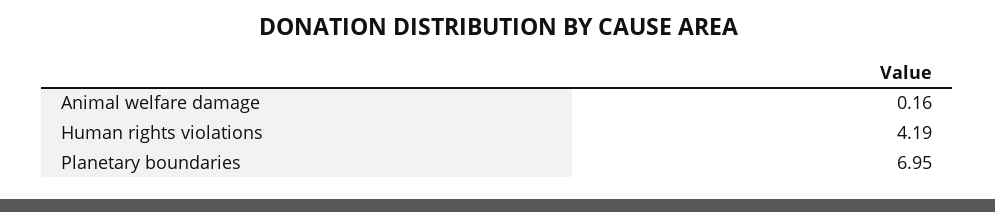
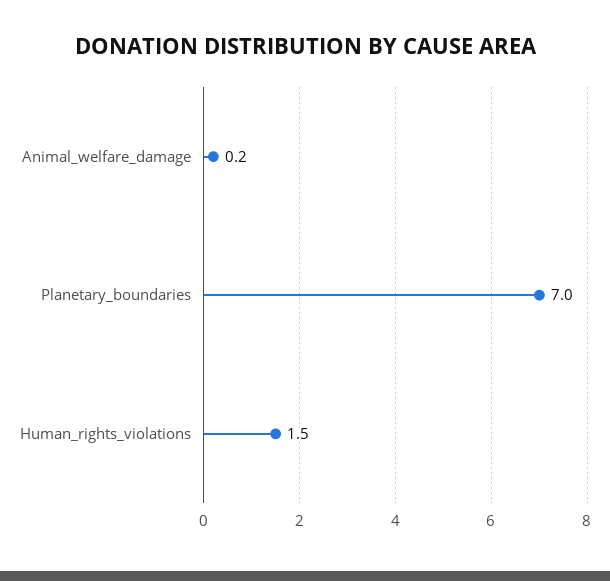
Human rights violations: 4.19 -> 1.5

